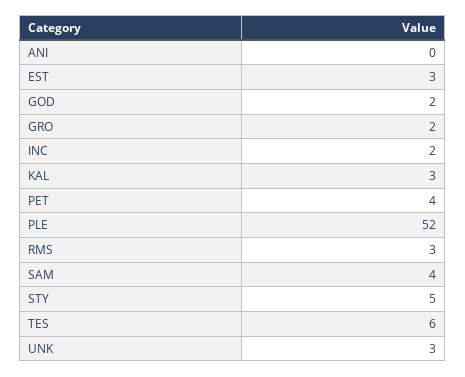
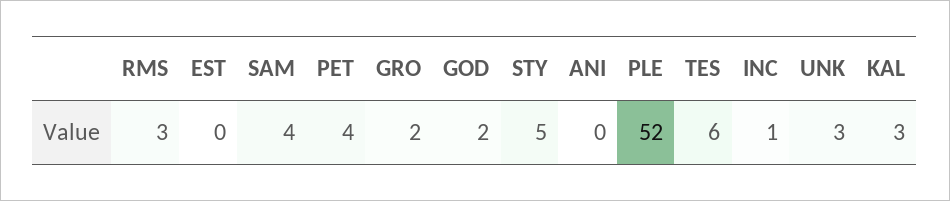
EST: 3 -> 0
INC: 2 -> 1

